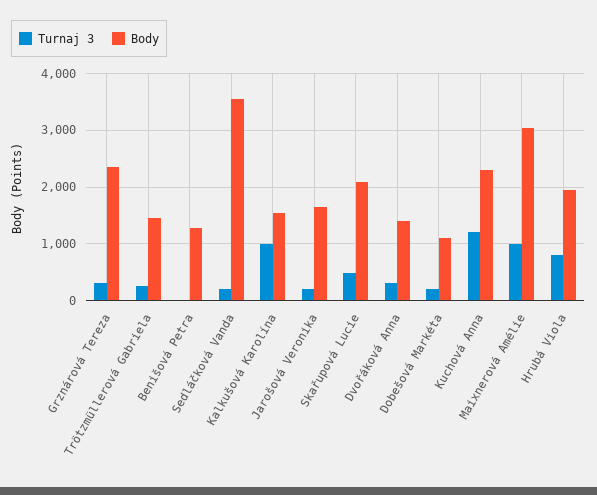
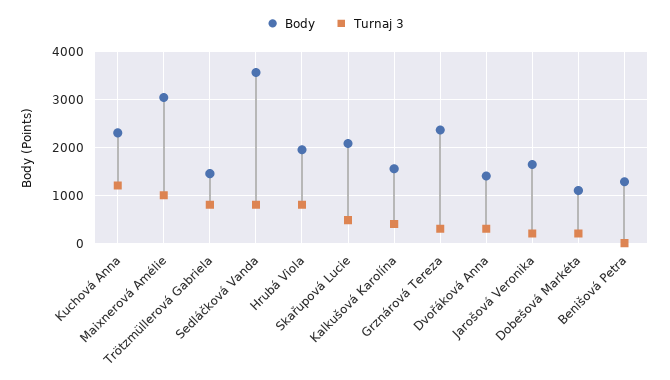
Turnaj 3, Trötzmüllerová Gabriela: 200 -> 800
Turnaj 3, Sedláčková Vanda: 200 -> 800
Turnaj 3, Kalkušová Karolína: 1000 -> 400

